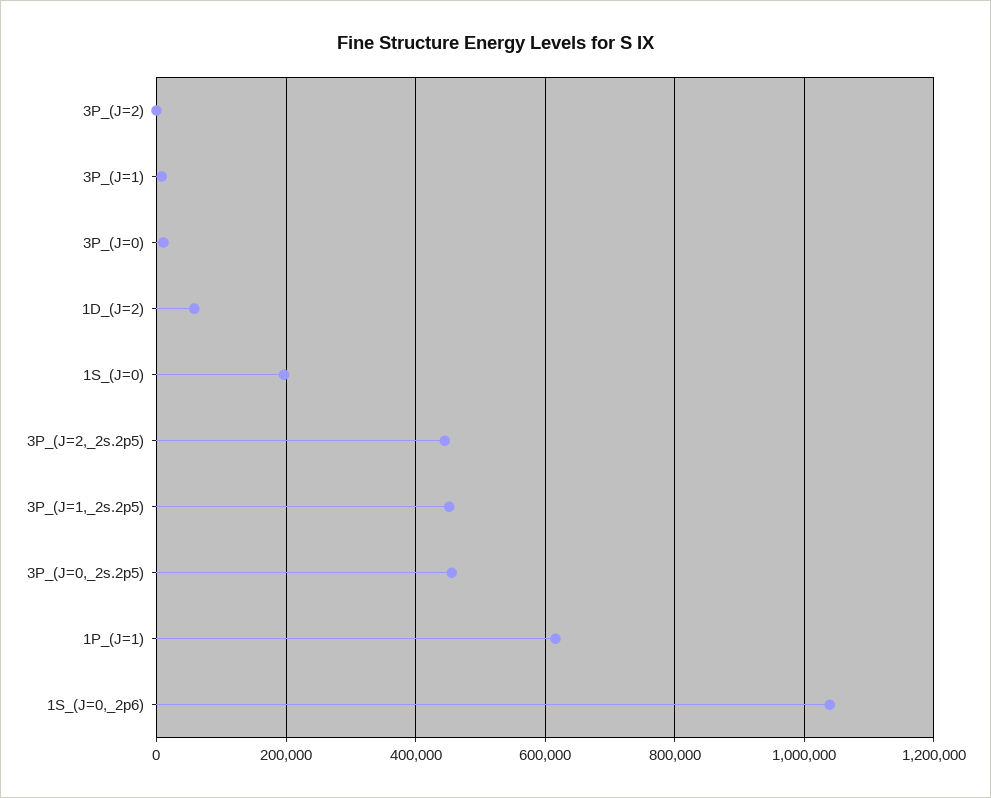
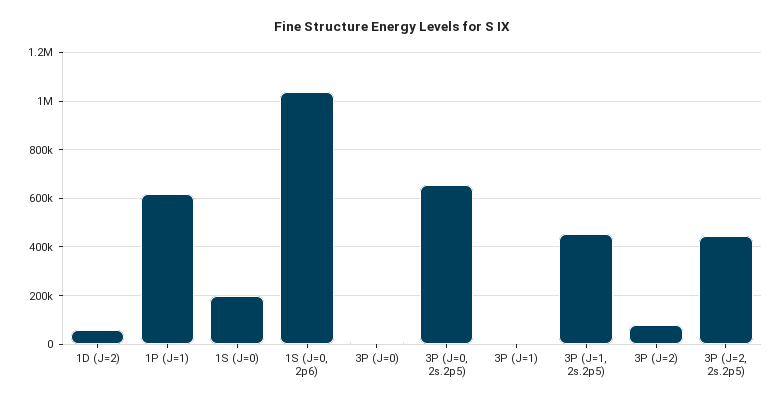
3P_(J=2): 0 -> 75000
3P_(J=0,_2s.2p5): 460000 -> 650000

